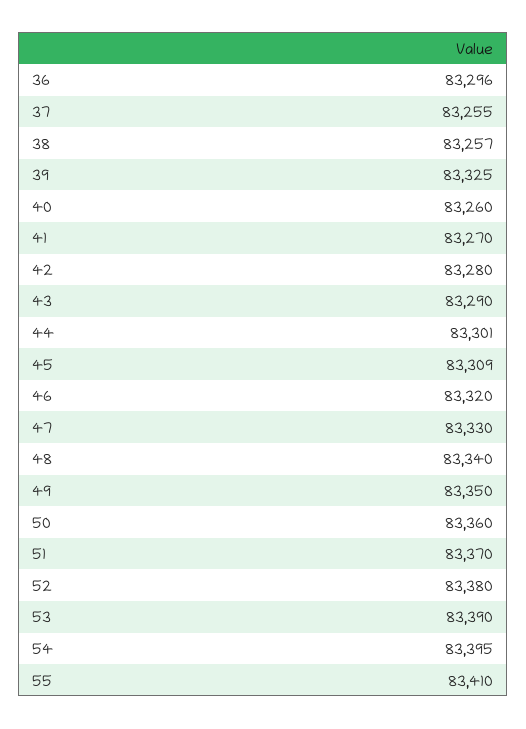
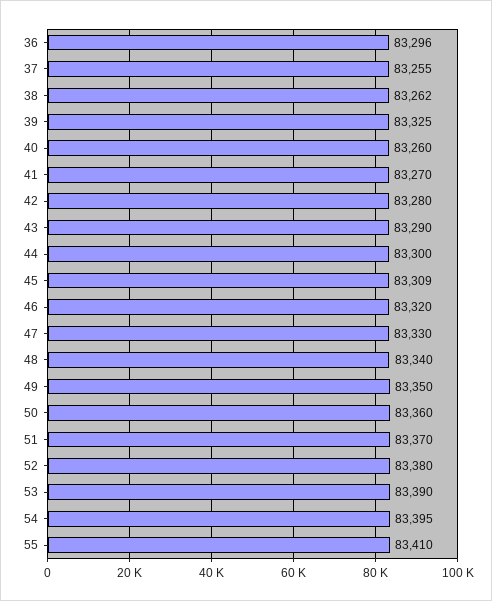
38: 83257 -> 83262
44: 83301 -> 83300

